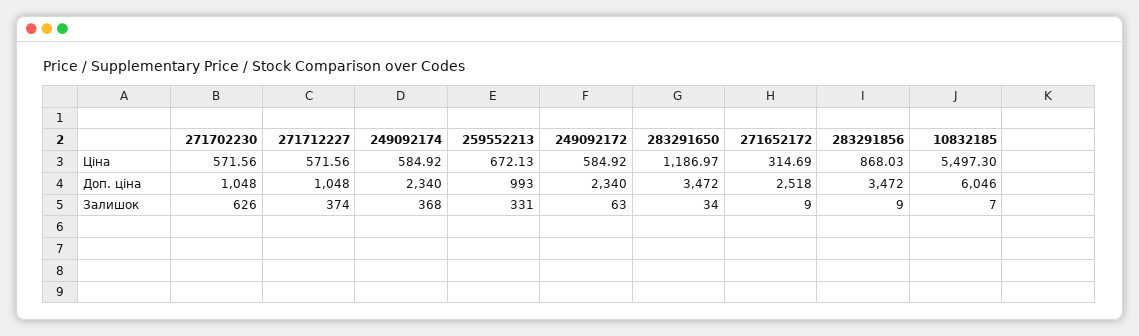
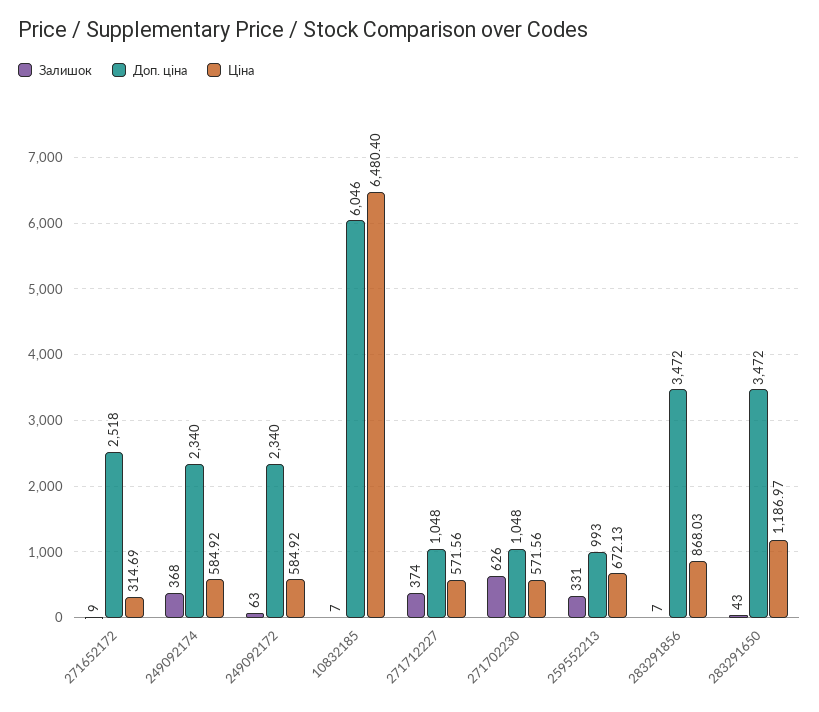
Ціна, 10832185: 5497.3 -> 6480.4
Залишок, 283291650: 34 -> 43
Залишок, 283291856: 9 -> 7

